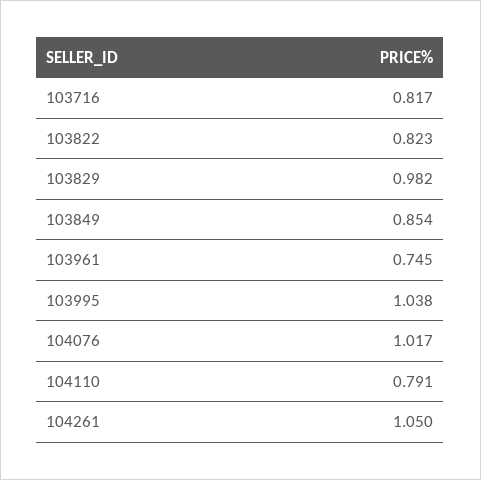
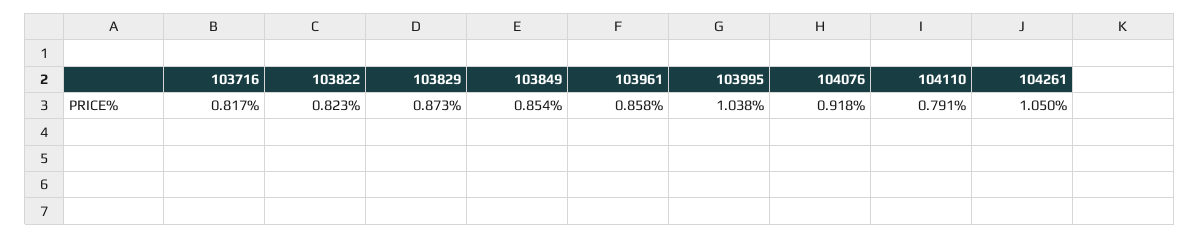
103829: 0.982 -> 0.873
103961: 0.745 -> 0.858
104076: 1.017 -> 0.918

